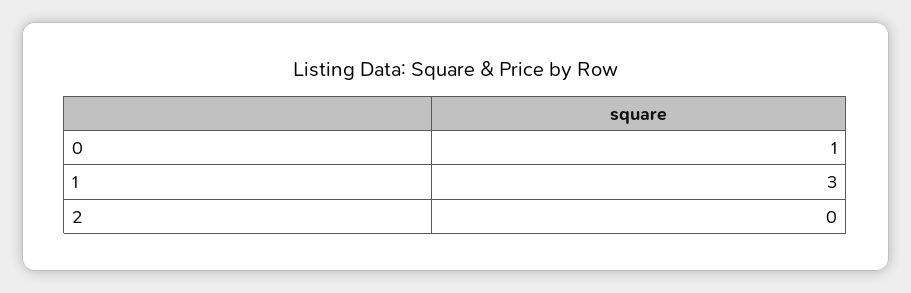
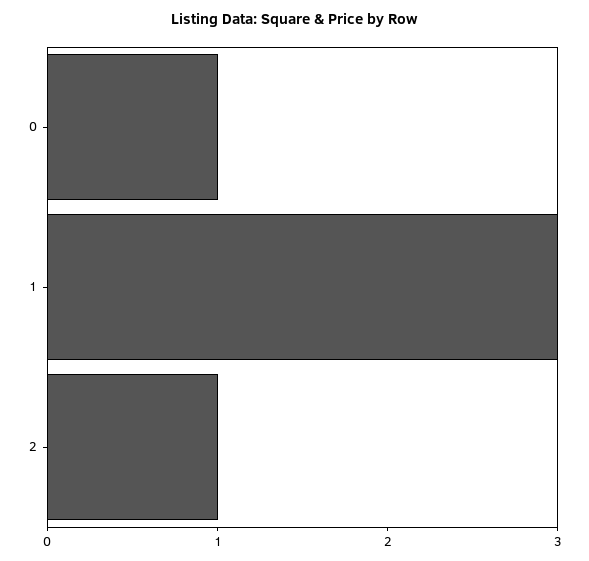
2: 0 -> 1

